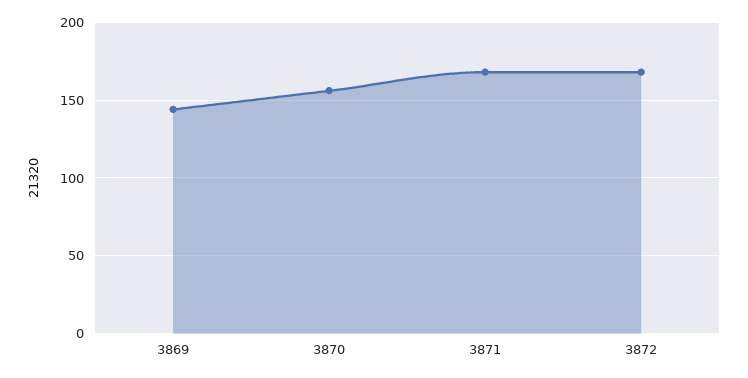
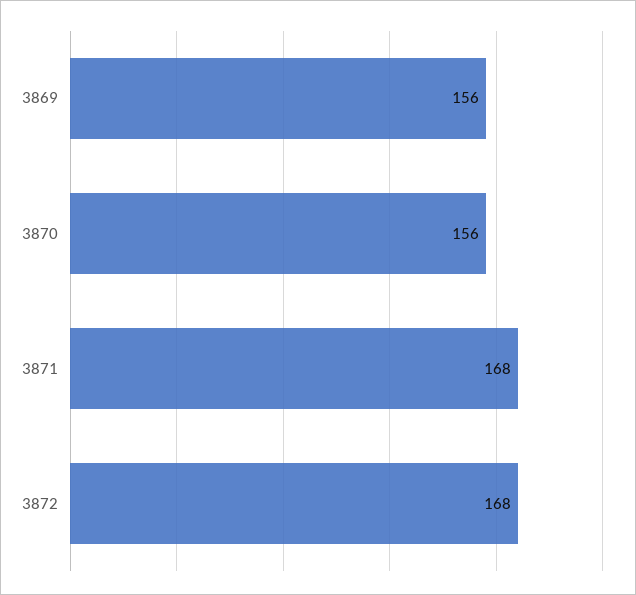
3869: 145 -> 156

